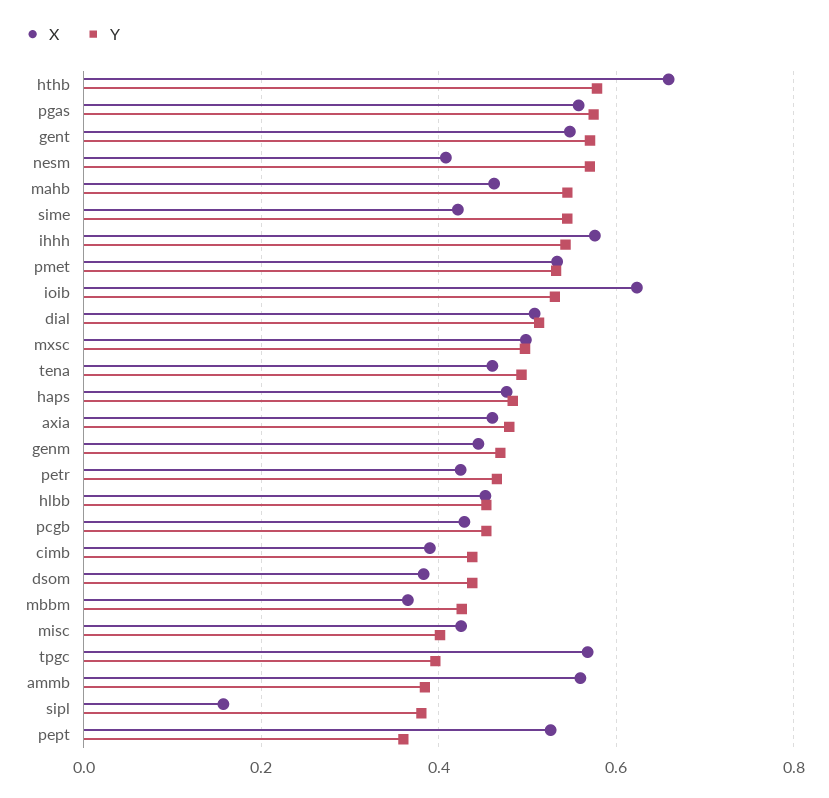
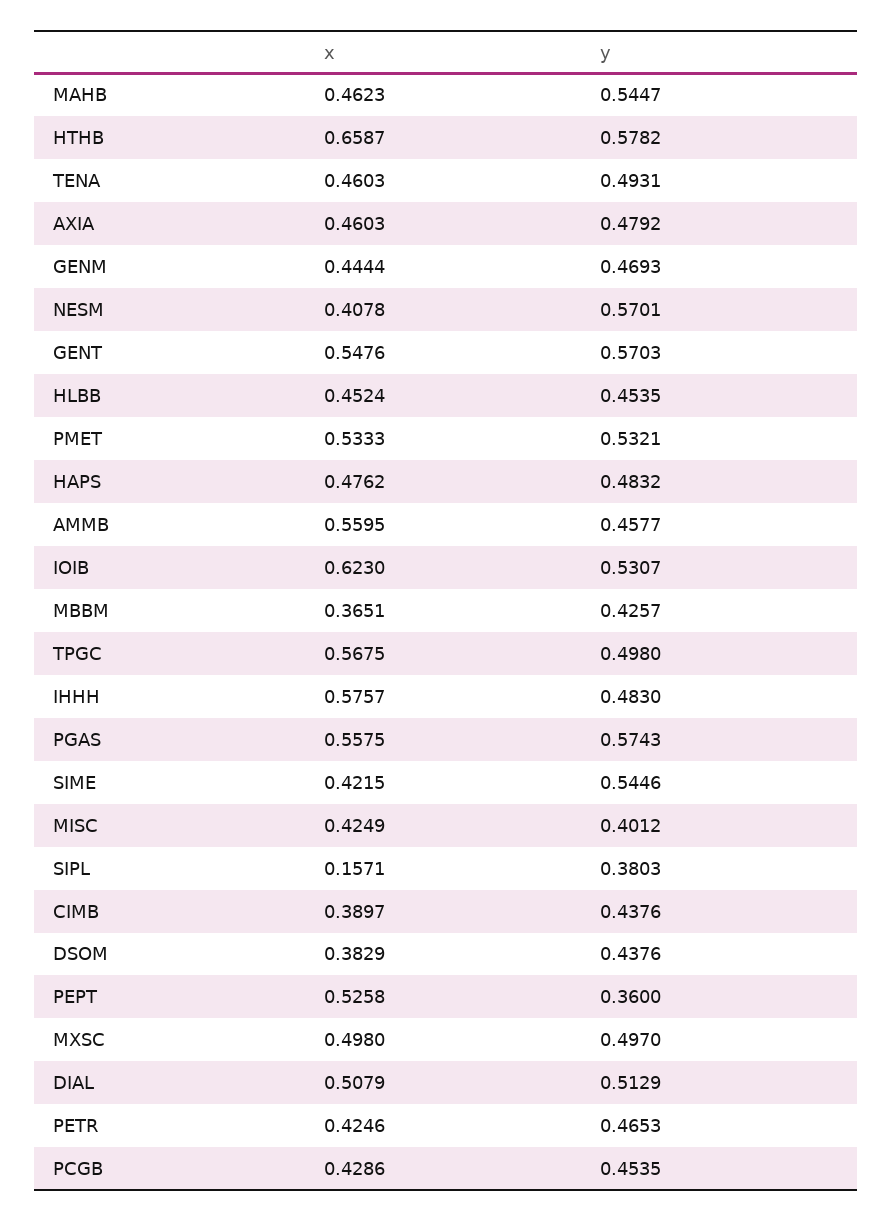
Y, ihhh: 0.54 -> 0.483
Y, tpgc: 0.4 -> 0.498
Y, ammb: 0.38 -> 0.4577

